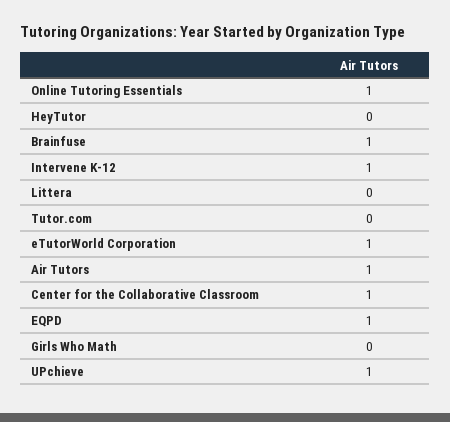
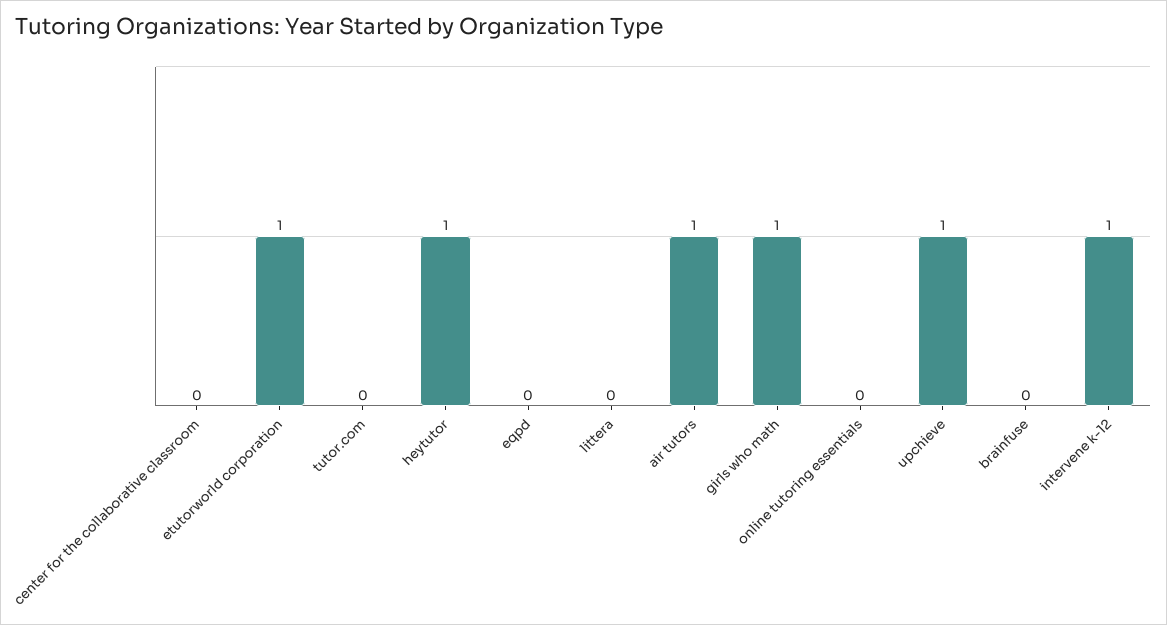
Online Tutoring Essentials: 1 -> 0
HeyTutor: 0 -> 1
Brainfuse: 1 -> 0
Center for the Collaborative Classroom: 1 -> 0
EQPD: 1 -> 0
Girls Who Math: 0 -> 1

